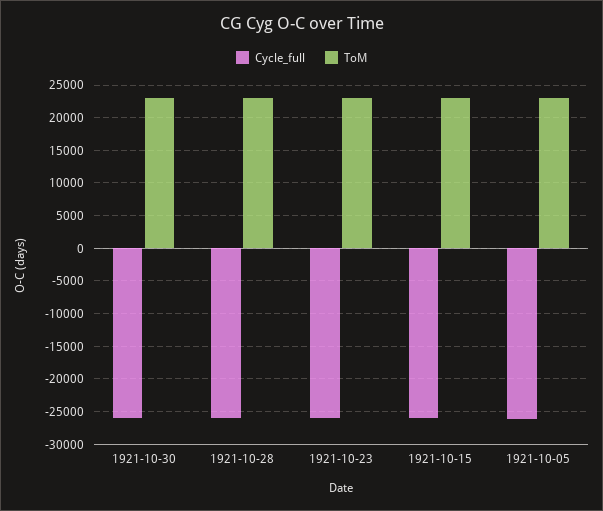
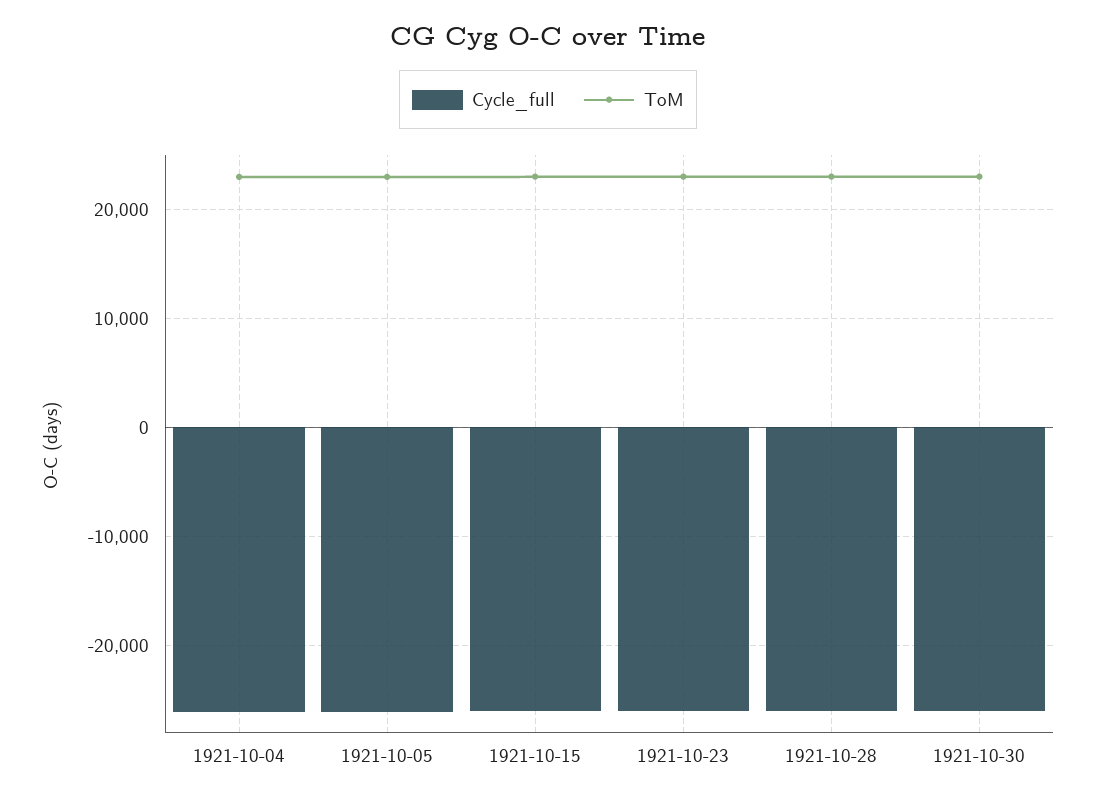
Cycle_full, 1921-10-04: none -> -26000
ToM, 1921-10-04: none -> 23000

